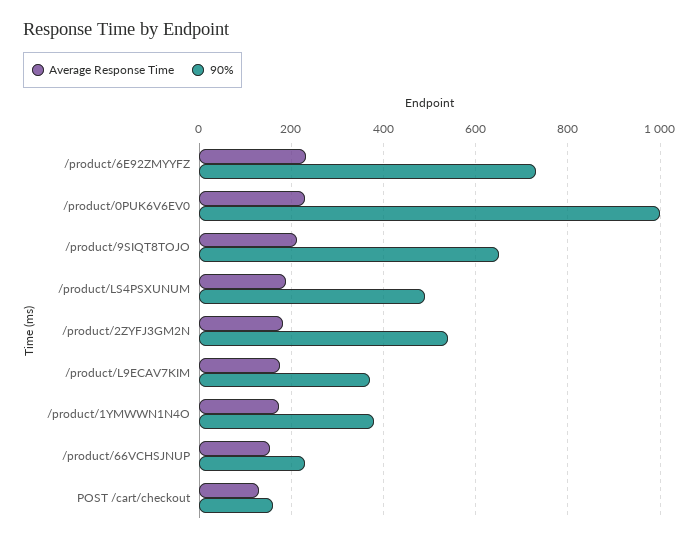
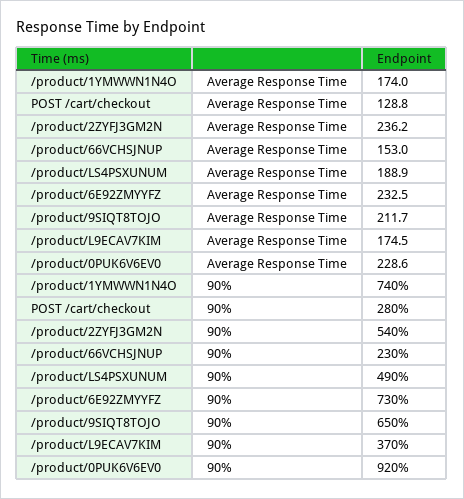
90%, /product/0PUK6V6EV0: 1000 -> 920
Average Response Time, /product/2ZYFJ3GM2N: 180 -> 236.2
90%, /product/1YMWWN1N4O: 380 -> 740
90%, POST /cart/checkout: 160 -> 280

